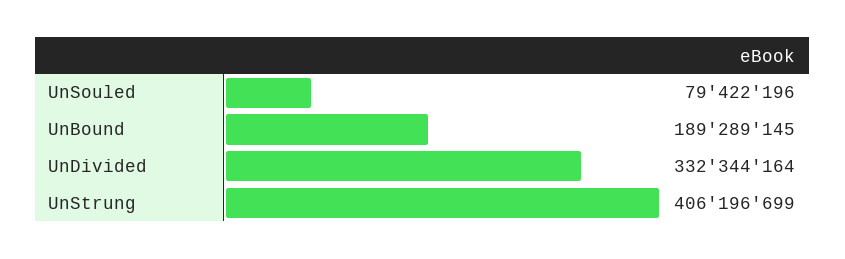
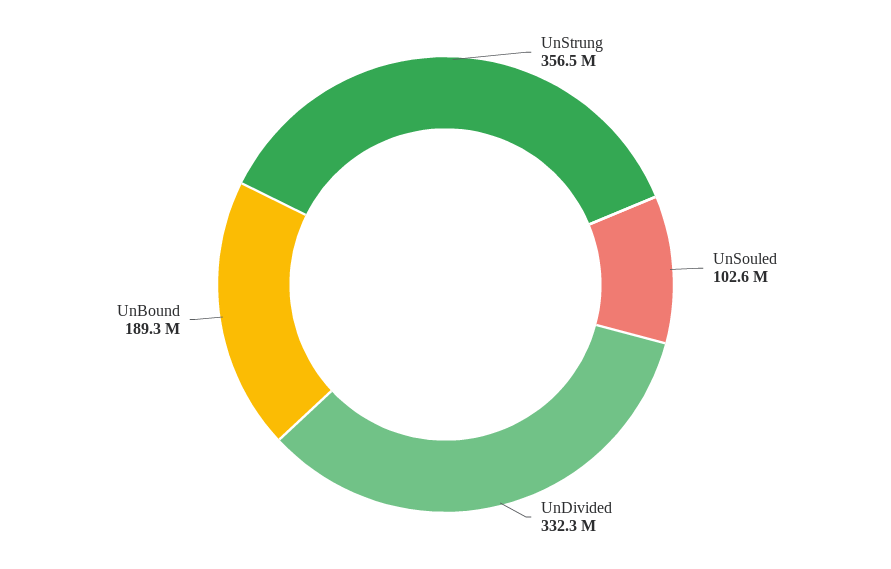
UnSouled: 79422196 -> 102600000
UnStrung: 406196699 -> 356500000

